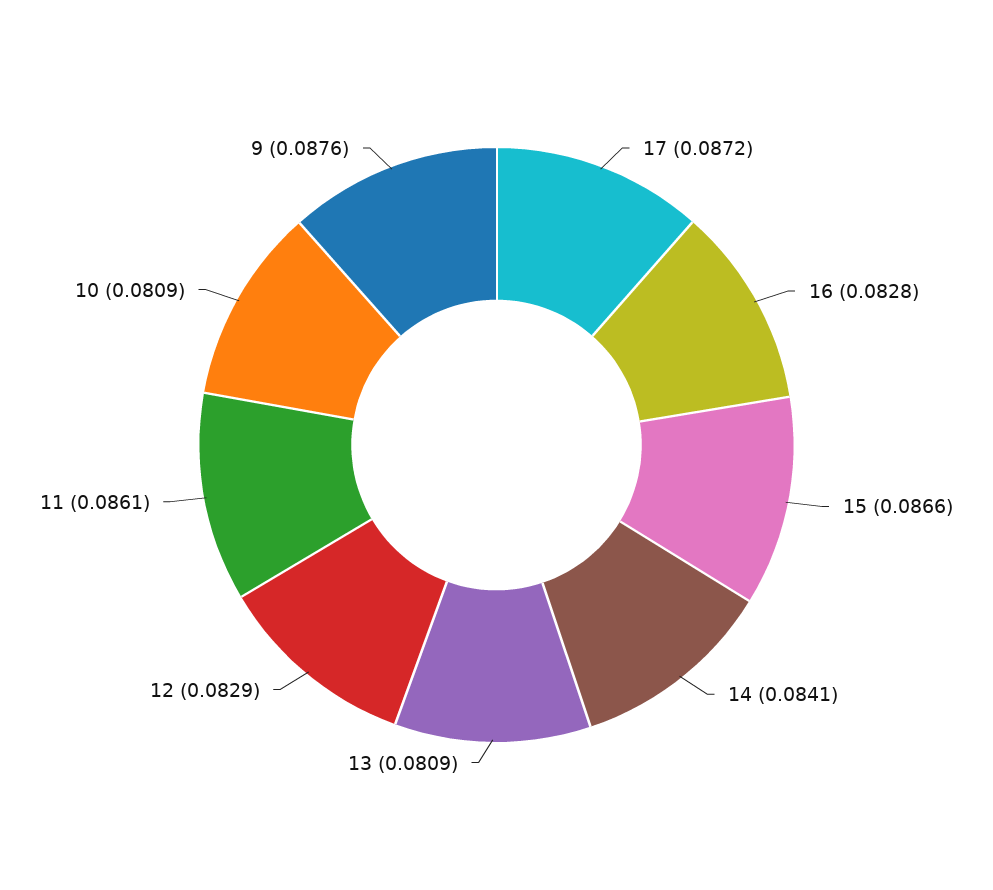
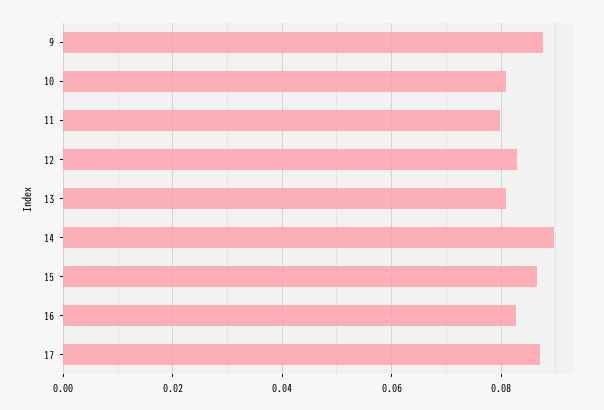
14: 0.0841 -> 0.09
11: 0.0861 -> 0.08

